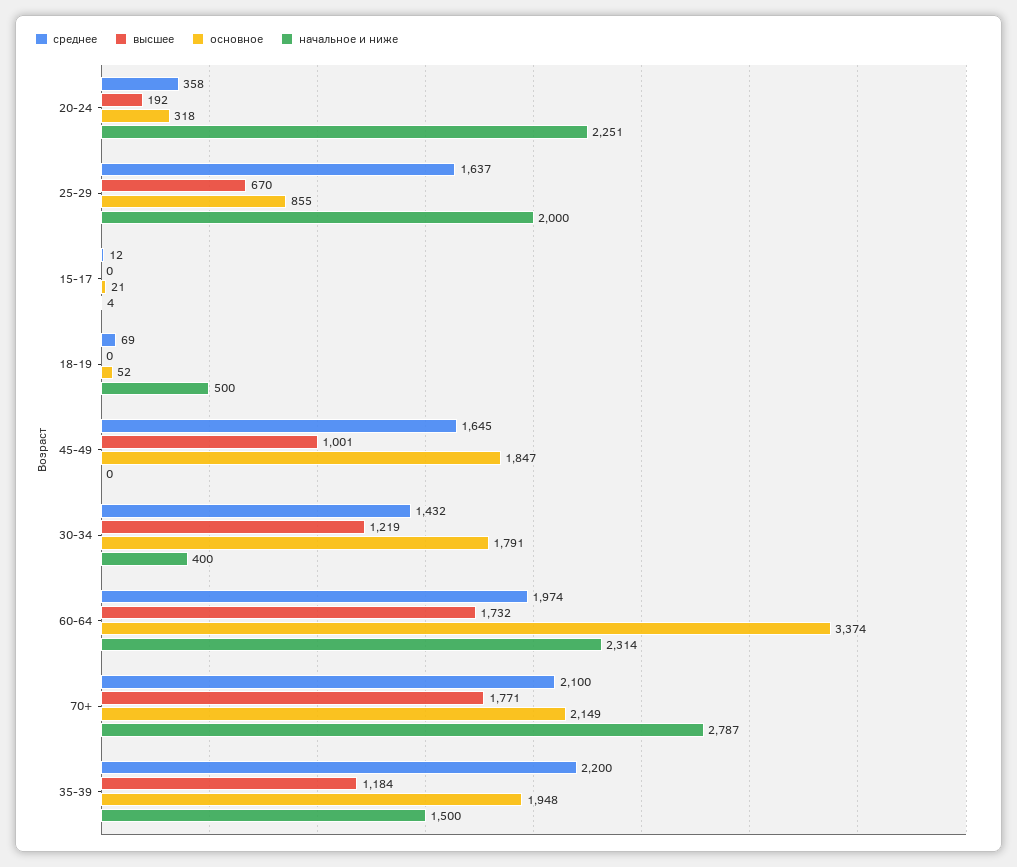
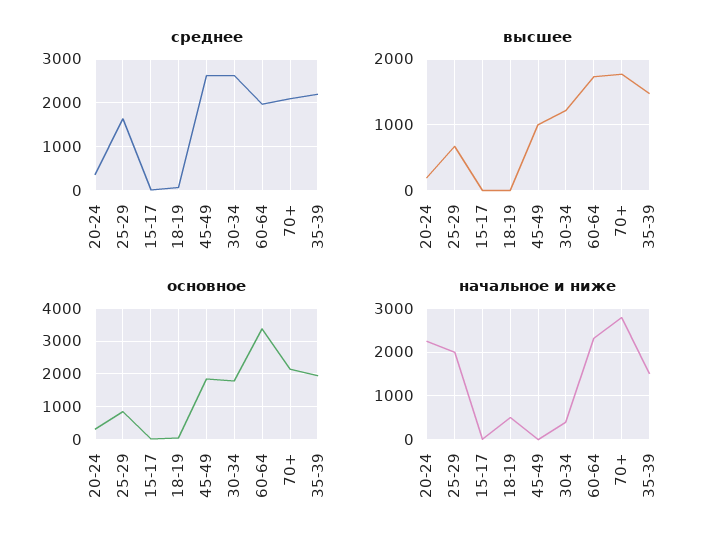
среднее, 45-49: 1645 -> 2600
среднее, 30-34: 1432 -> 2600
высшее, 35-39: 1184 -> 1500

